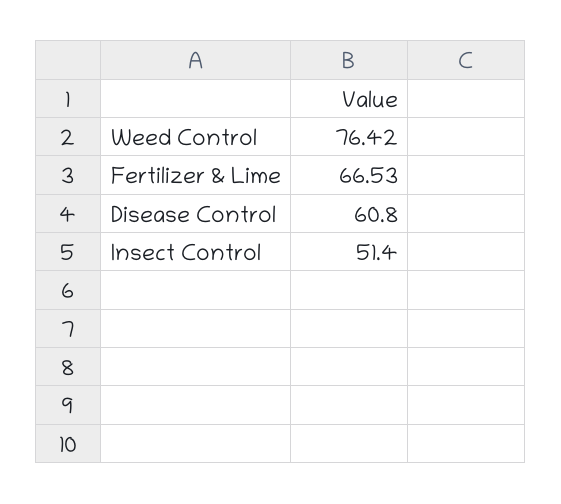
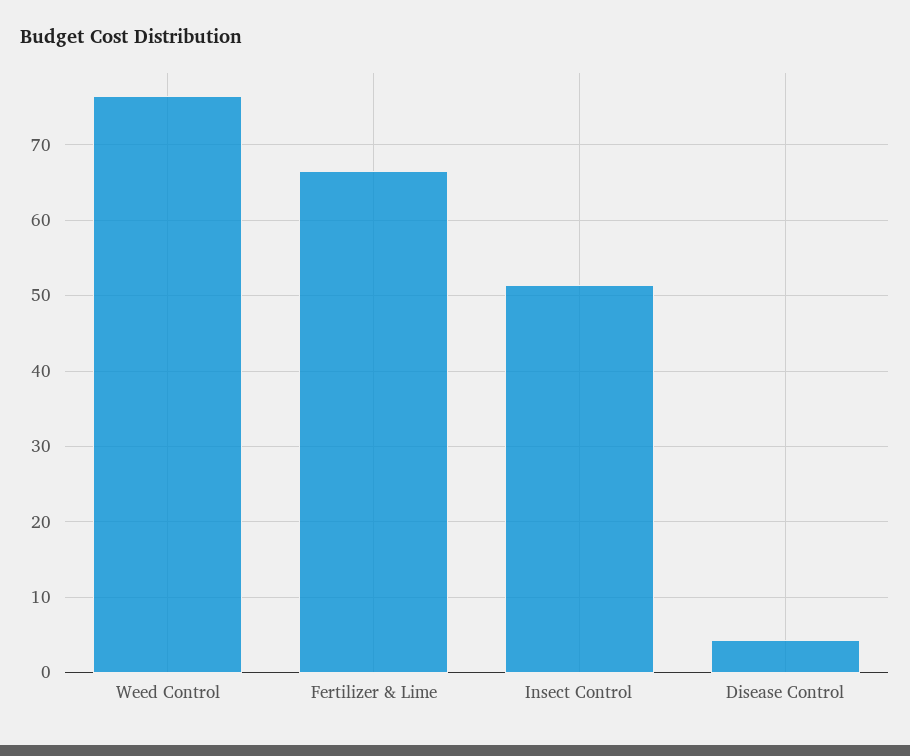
Disease Control: 60.8 -> 4

